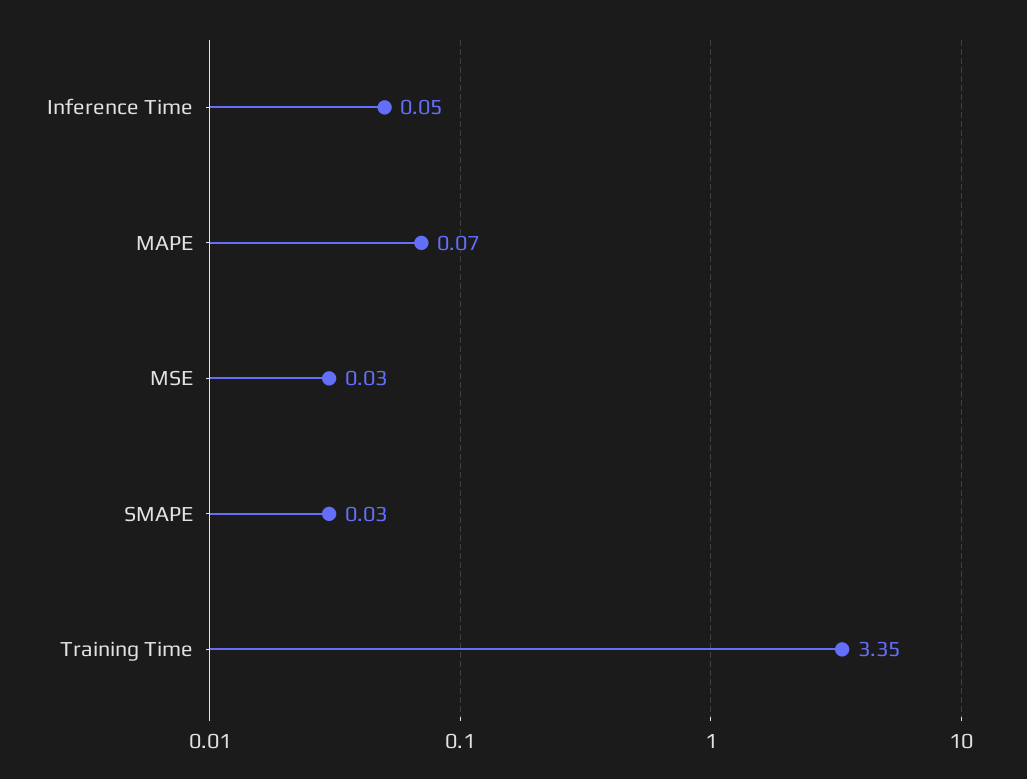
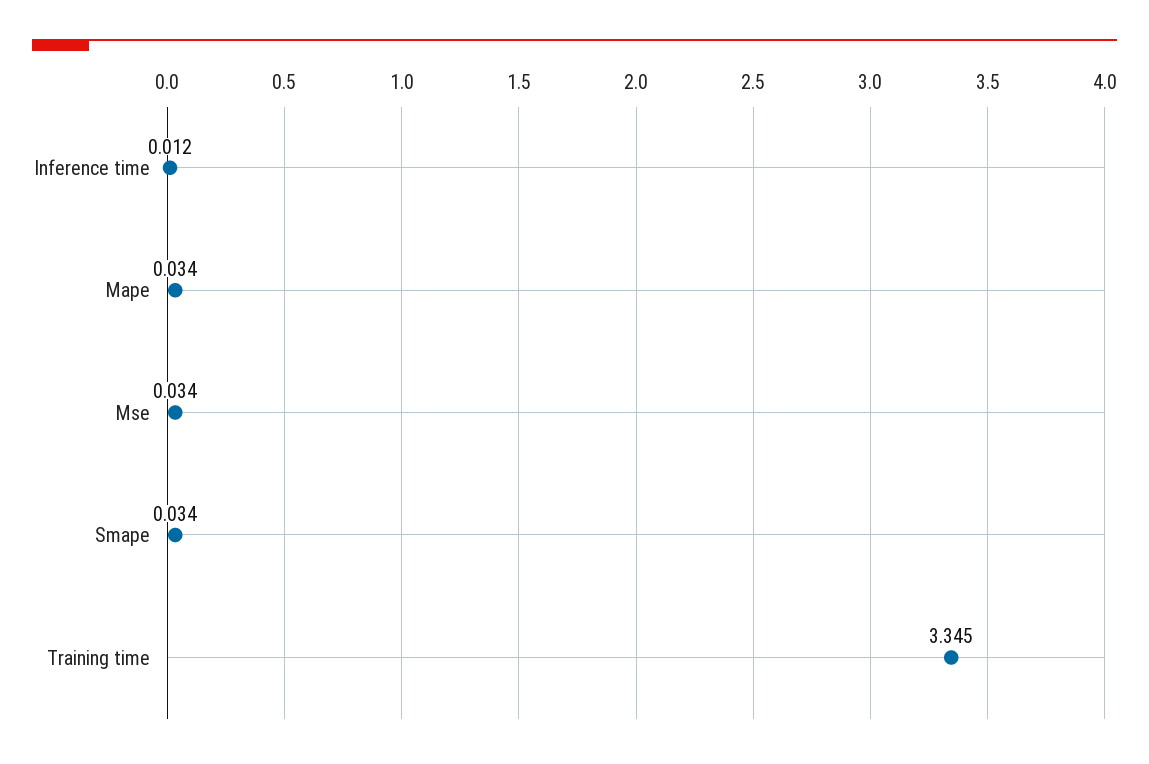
Inference Time: 0.05 -> 0.012
MAPE: 0.07 -> 0.034

